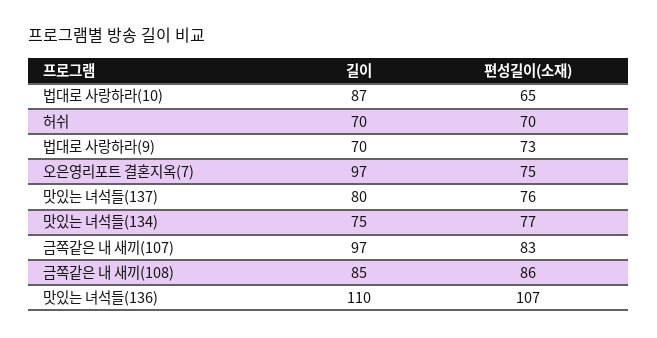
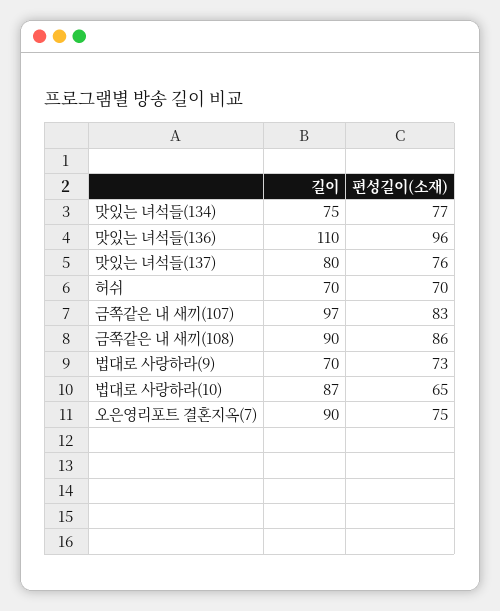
길이, 오은영리포트 결혼지옥(7): 97 -> 90
길이, 금쪽같은 내 새끼(108): 85 -> 90
편성길이(소재), 맛있는 녀석들(136): 107 -> 96

